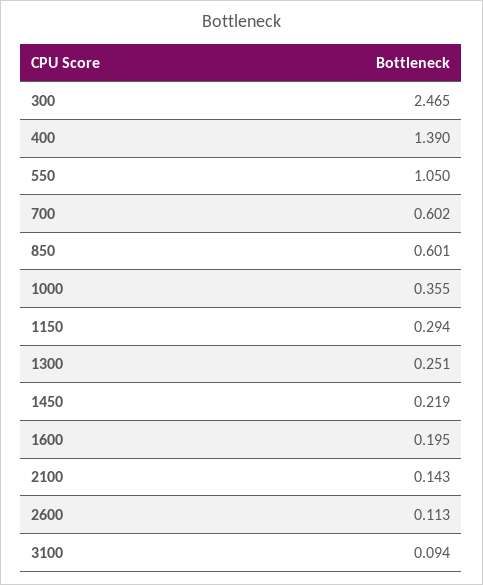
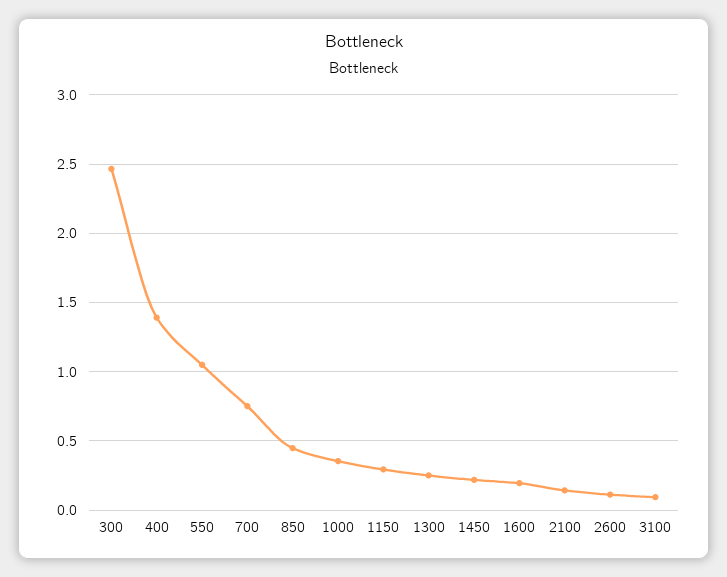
700: 0.602 -> 0.75
850: 0.601 -> 0.45

